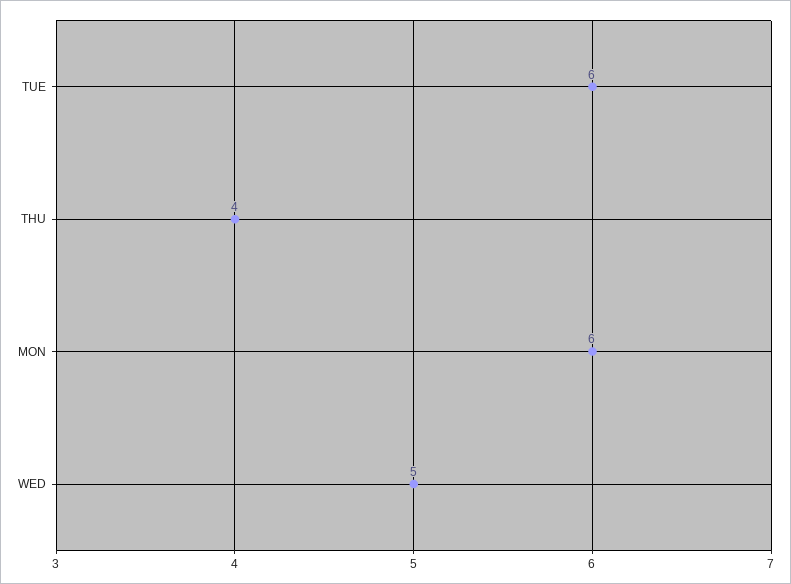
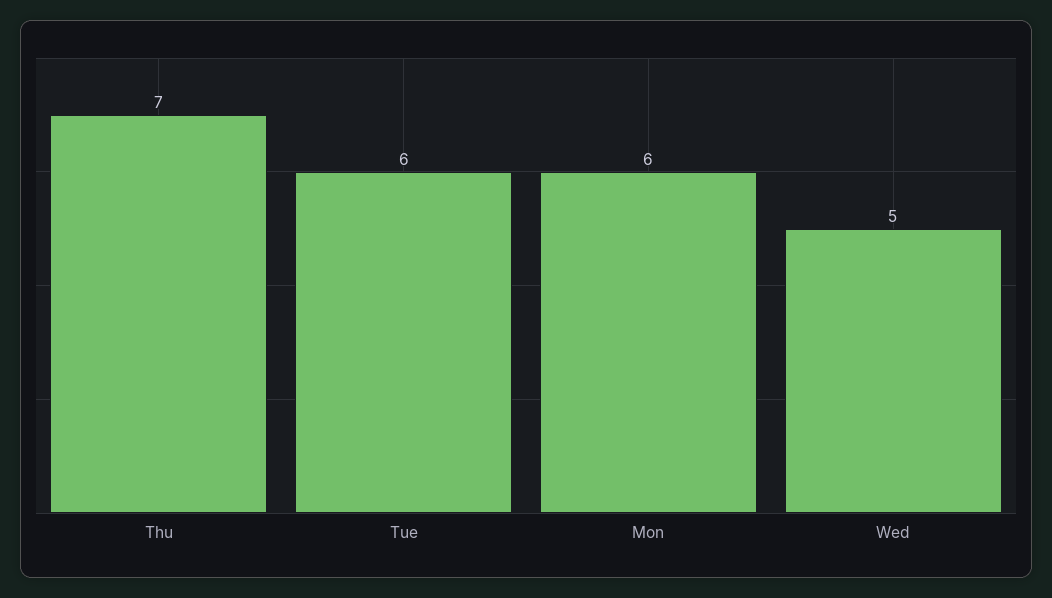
THU: 4 -> 7

